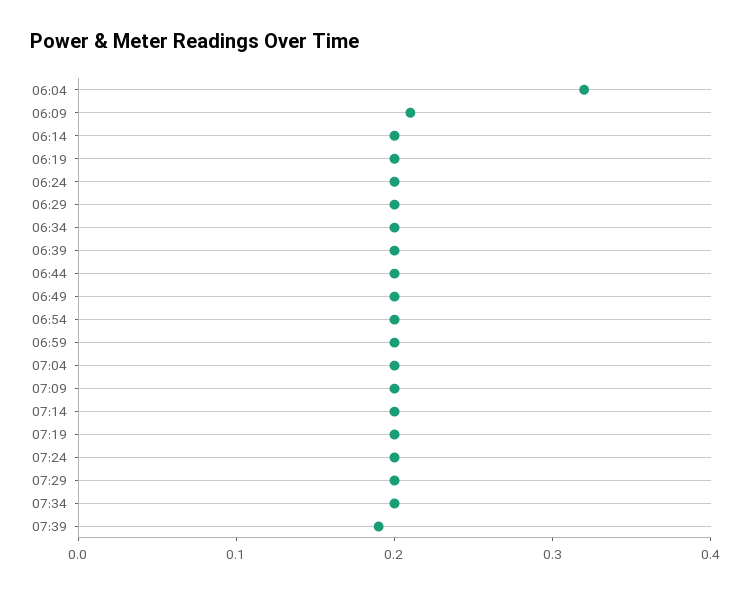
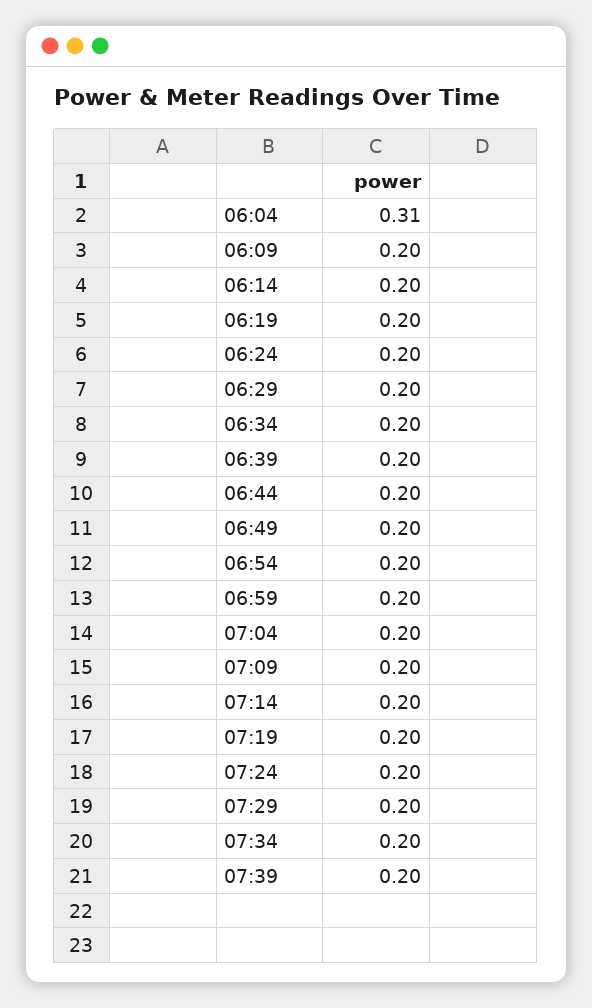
06:04: 0.32 -> 0.31
06:09: 0.21 -> 0.2
07:39: 0.19 -> 0.2

